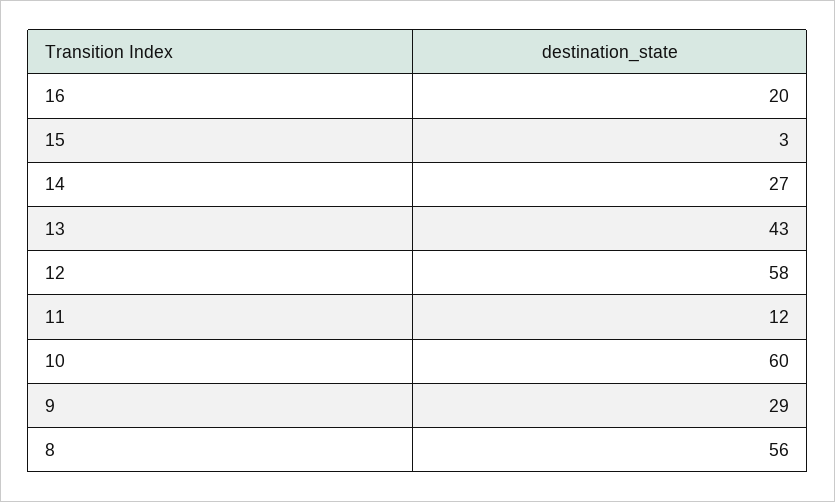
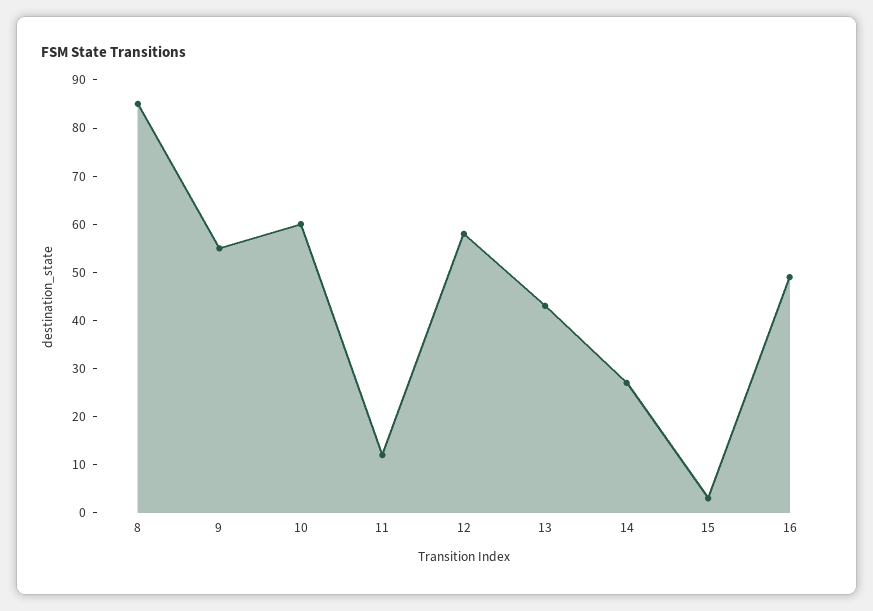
16: 20 -> 50
9: 29 -> 55
8: 56 -> 85

